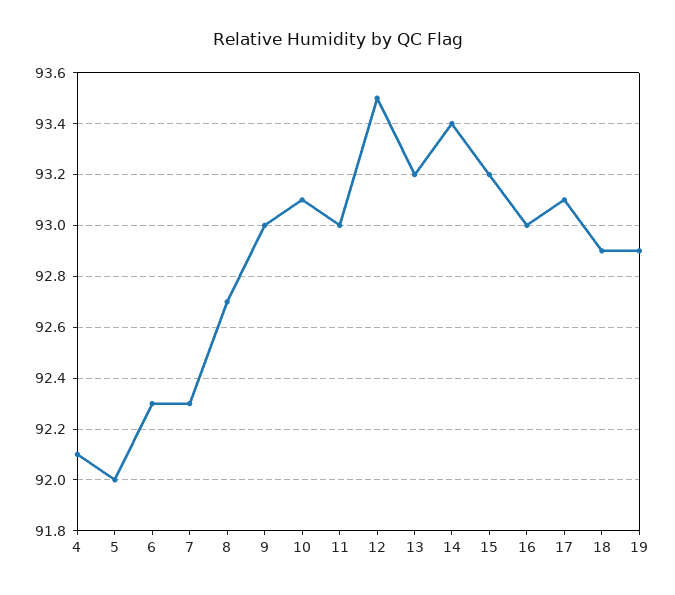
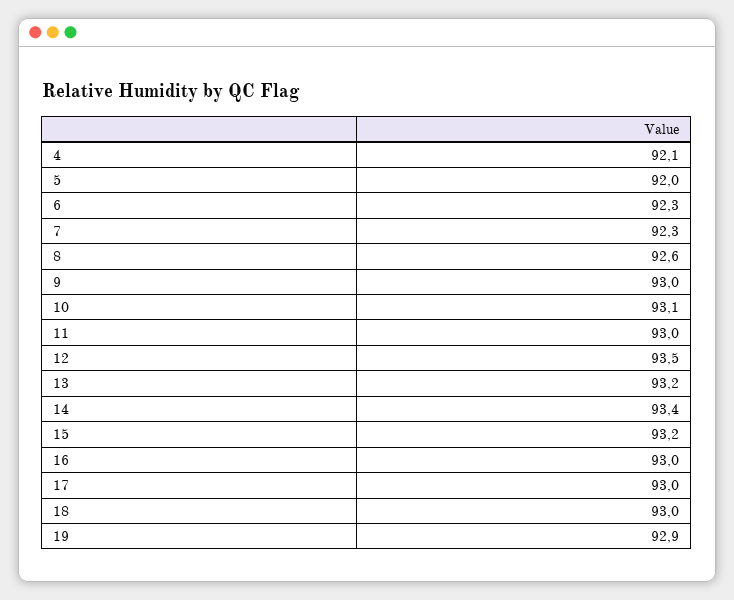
8: 92.7 -> 92.6
17: 93.1 -> 93
18: 92.9 -> 93

